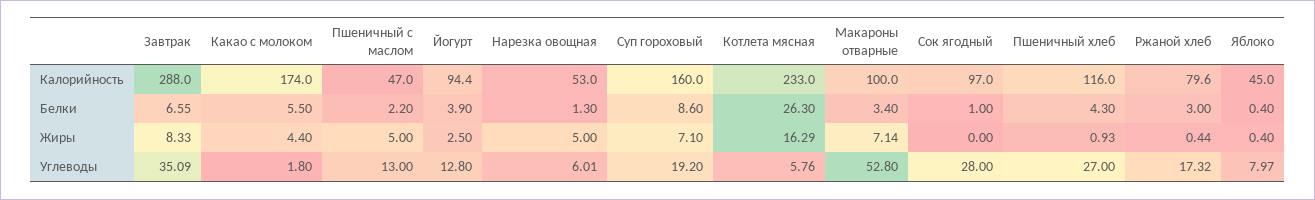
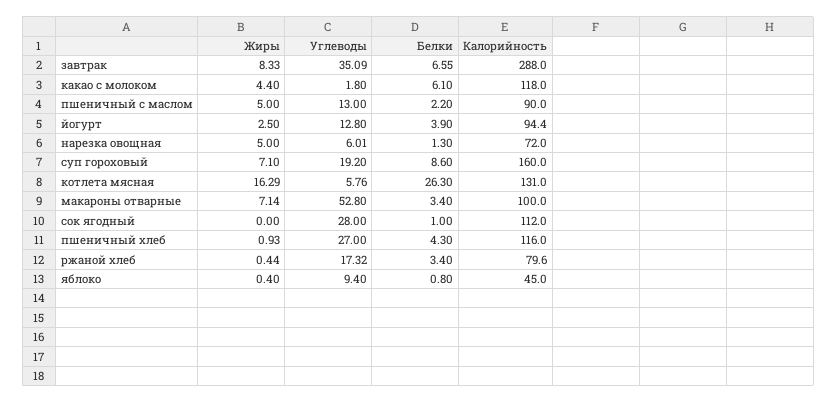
Какао с молоком, Калорийность: 174 -> 118
Пшеничный с маслом, Калорийность: 47 -> 90
Нарезка овощная, Калорийность: 53 -> 72
Котлета мясная, Калорийность: 233 -> 131
Сок ягодный, Калорийность: 97 -> 112
Какао с молоком, Белки: 5.5 -> 6.1
Ржаной хлеб, Белки: 3 -> 3.4
Яблоко, Белки: 0.4 -> 0.8
Яблоко, Углеводы: 7.97 -> 9.4

